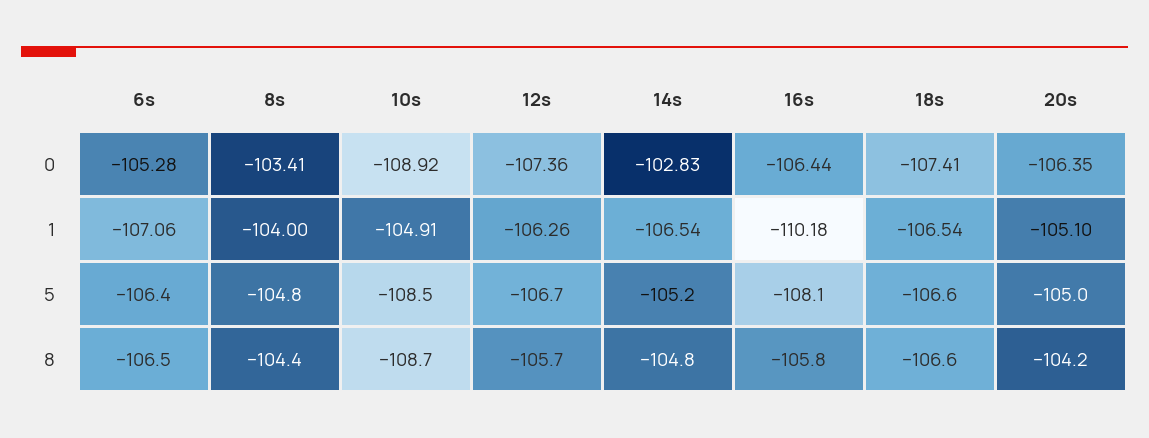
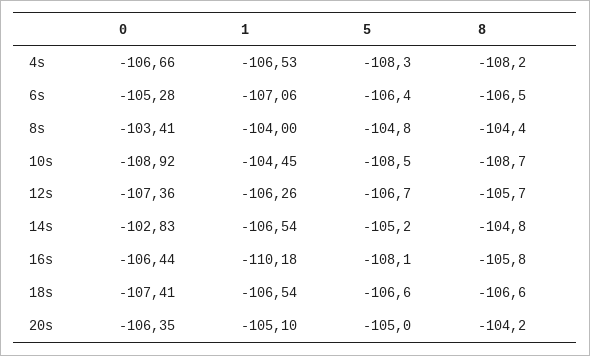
10s, 1: -104.91 -> -104.45
4s, 0: none -> -106.66
4s, 1: none -> -106.53
4s, 5: none -> -108.3
4s, 8: none -> -108.2

